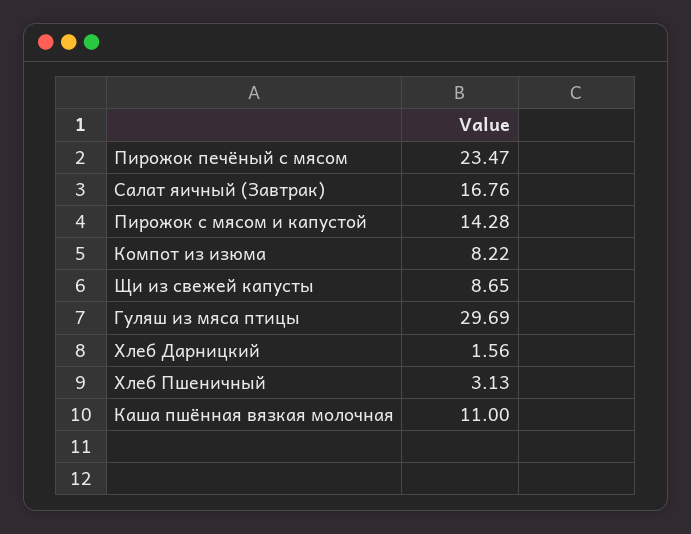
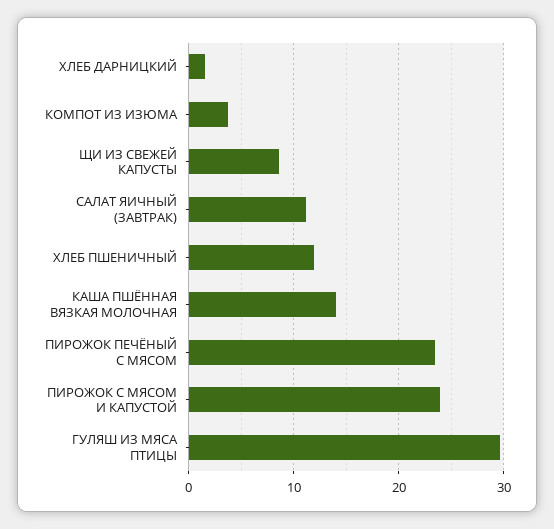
Салат яичный (Завтрак): 16.76 -> 11
Пирожок с мясом и капустой: 14.28 -> 24
Компот из изюма: 8.22 -> 4
Хлеб Пшеничный: 3.13 -> 12
Каша пшённая вязкая молочная: 11 -> 14

